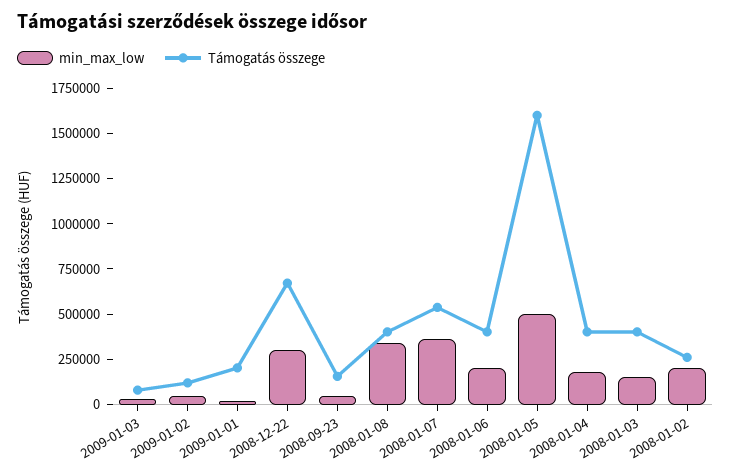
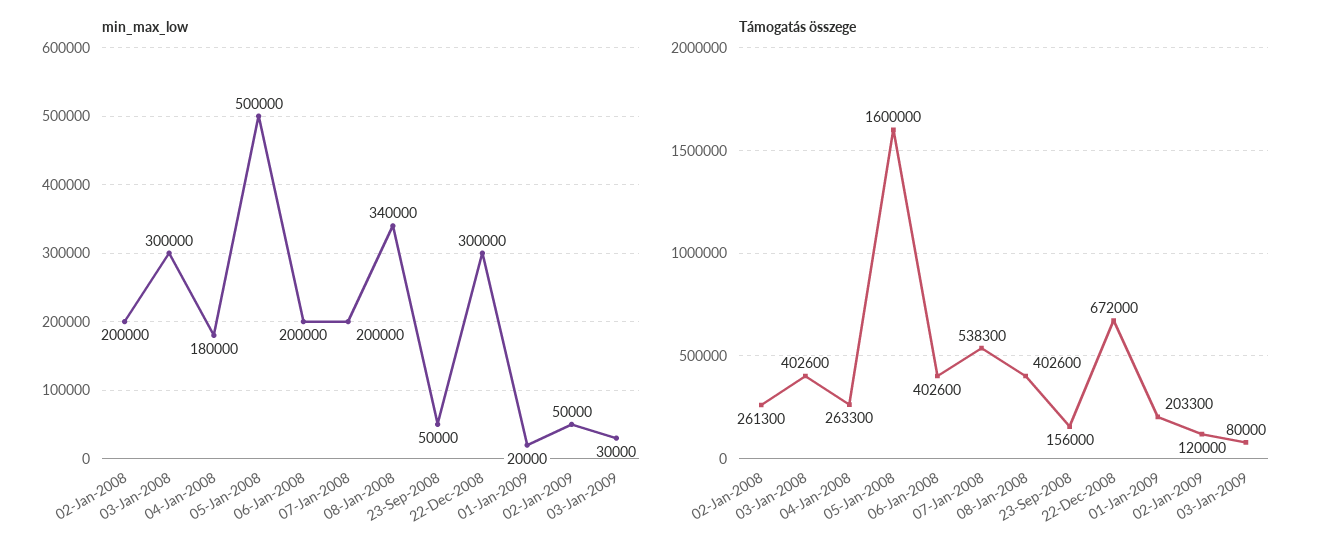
min_max_low, 2008-01-07: 350000 -> 200000
Támogatás összege, 2008-01-04: 400000 -> 263300
min_max_low, 2008-01-03: 150000 -> 300000

